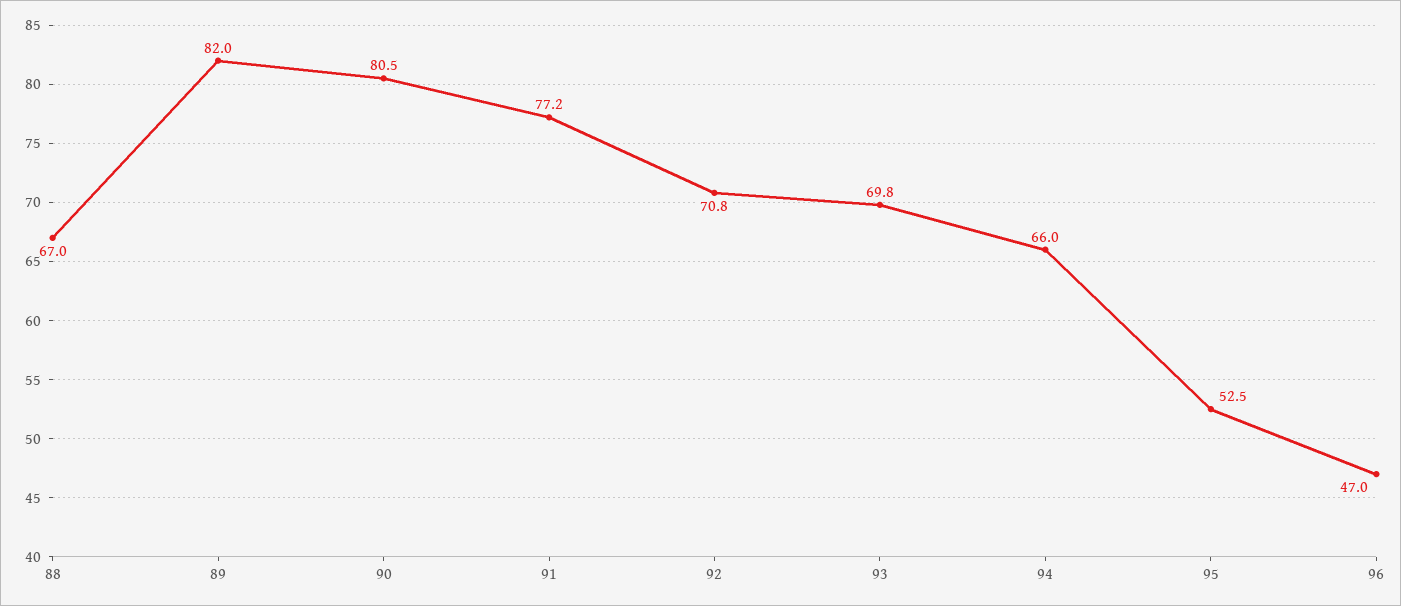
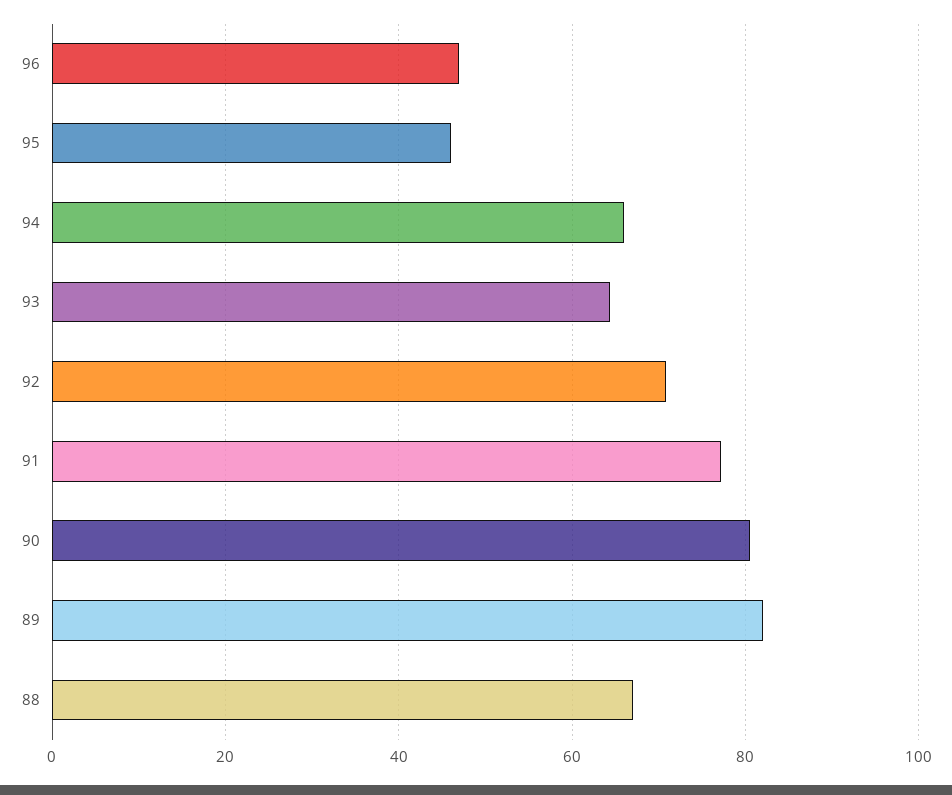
93: 69.8 -> 64
95: 52.5 -> 46

